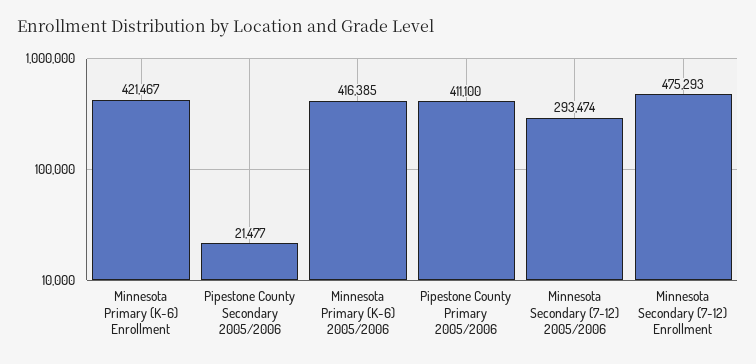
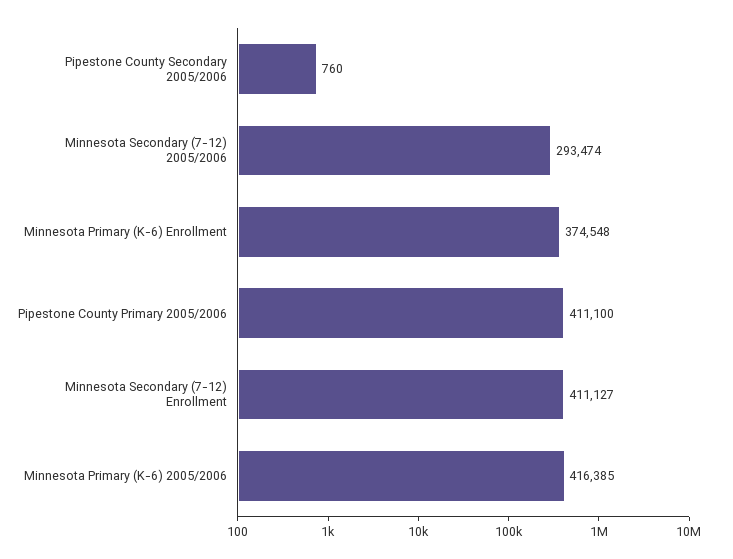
Minnesota Primary (K-6) Enrollment: 421467 -> 374548
Pipestone County Secondary 2005/2006: 21477 -> 760
Minnesota Secondary (7-12) Enrollment: 475293 -> 411127

